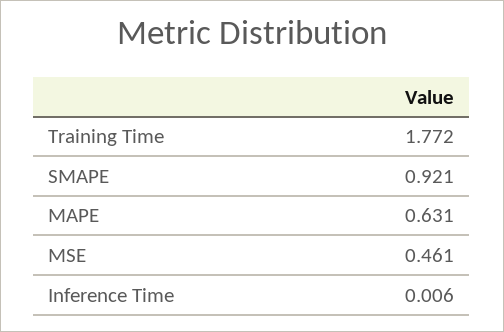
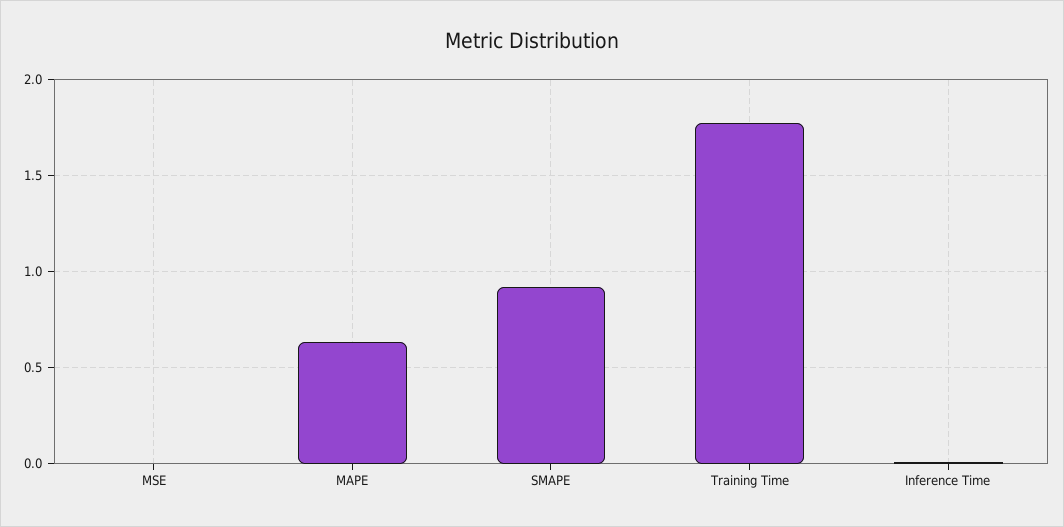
MSE: 0.461 -> 0

